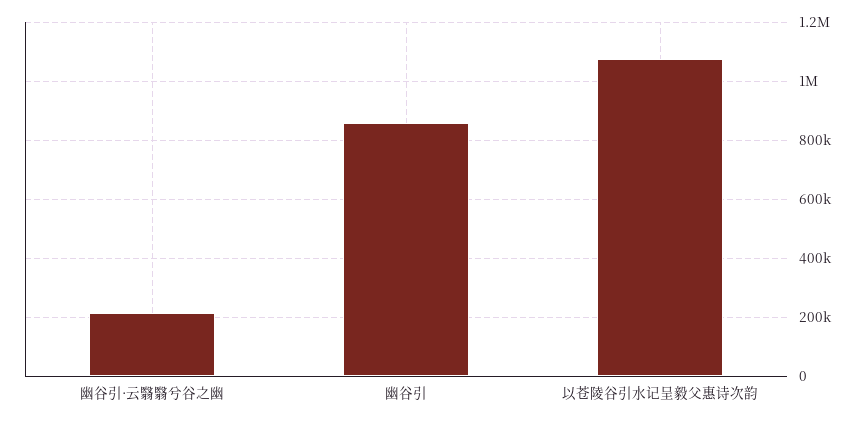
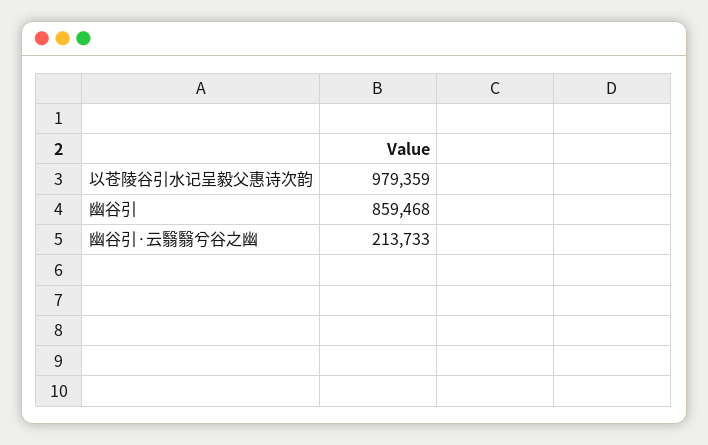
以苍陵谷引水记呈毅父惠诗次韵: 1075000 -> 979359

